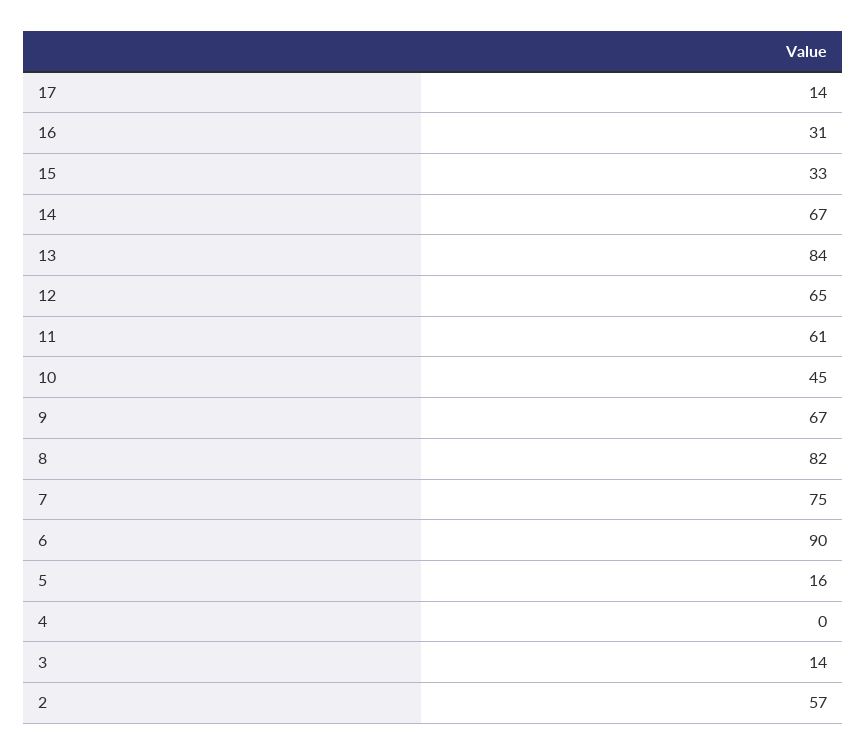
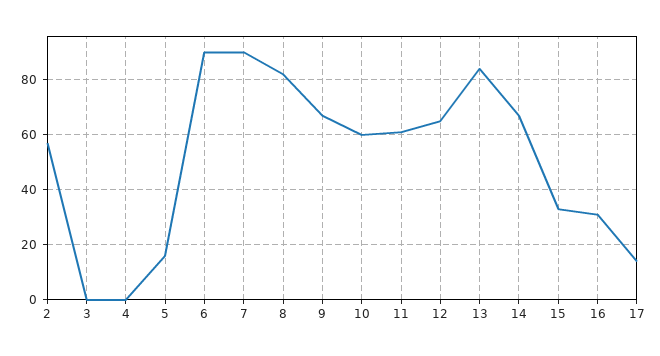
10: 45 -> 60
7: 75 -> 90
3: 14 -> 0

